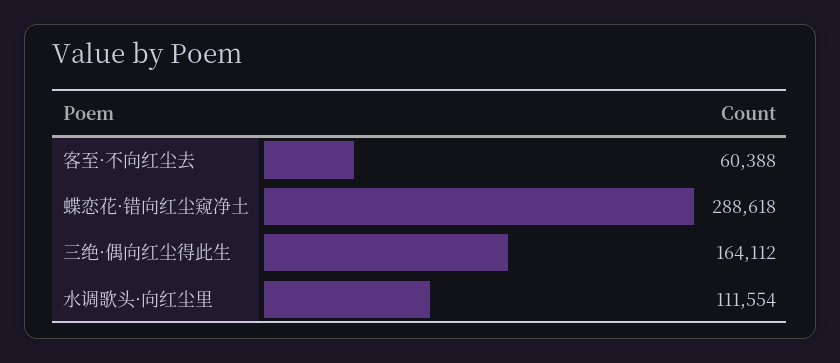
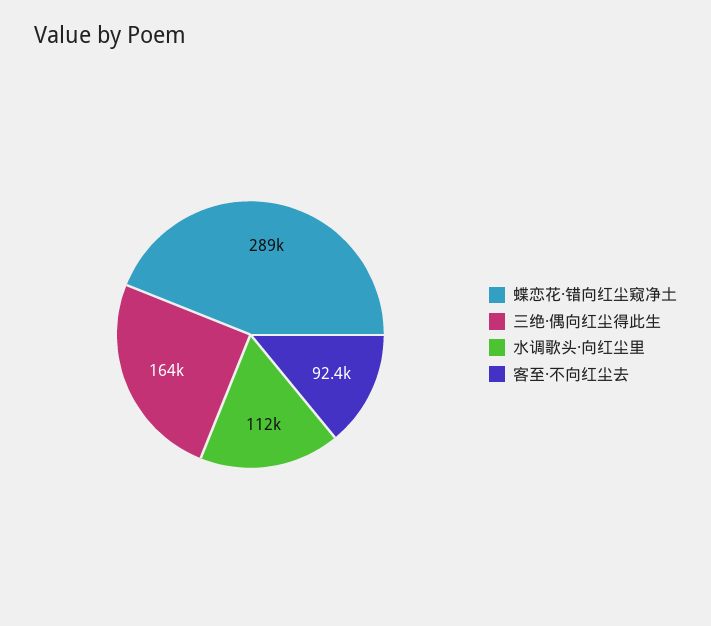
客至·不向红尘去: 60388 -> 92400

